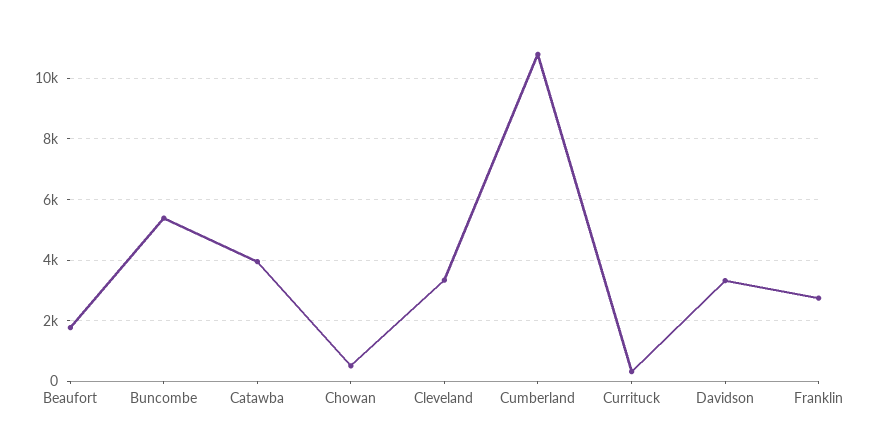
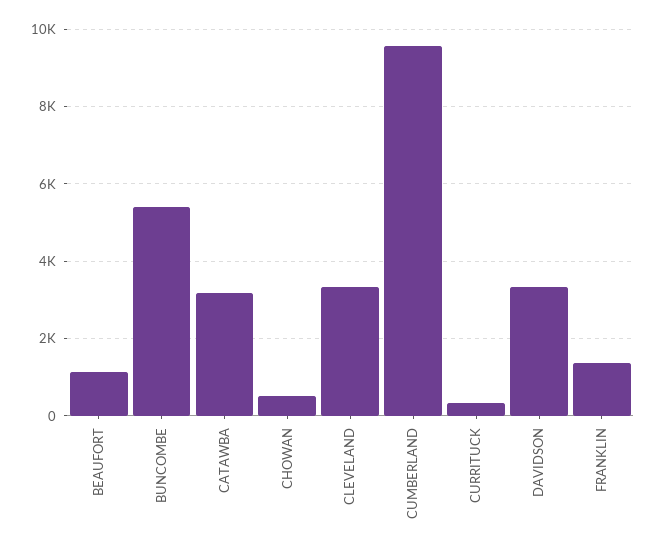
Beaufort: 1800 -> 1200
Catawba: 4000 -> 3200
Cumberland: 10800 -> 9600
Franklin: 2800 -> 1400

